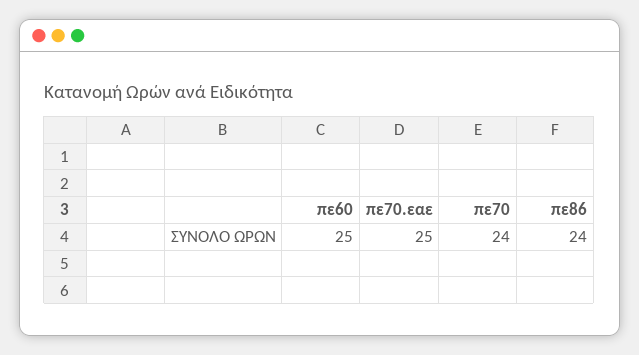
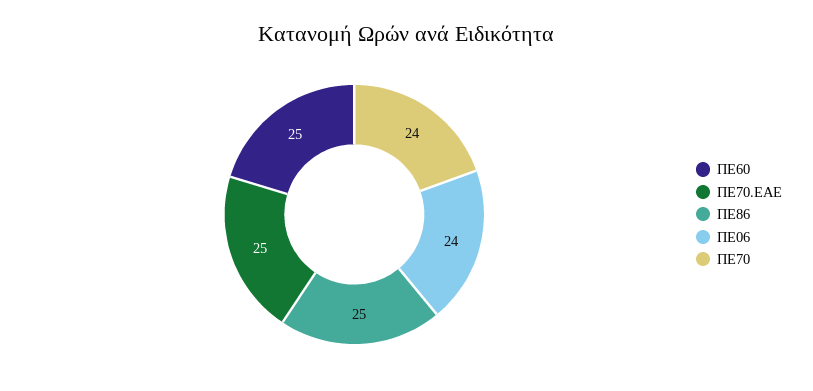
πε86: 24 -> 25
ΠΕ06: none -> 24

